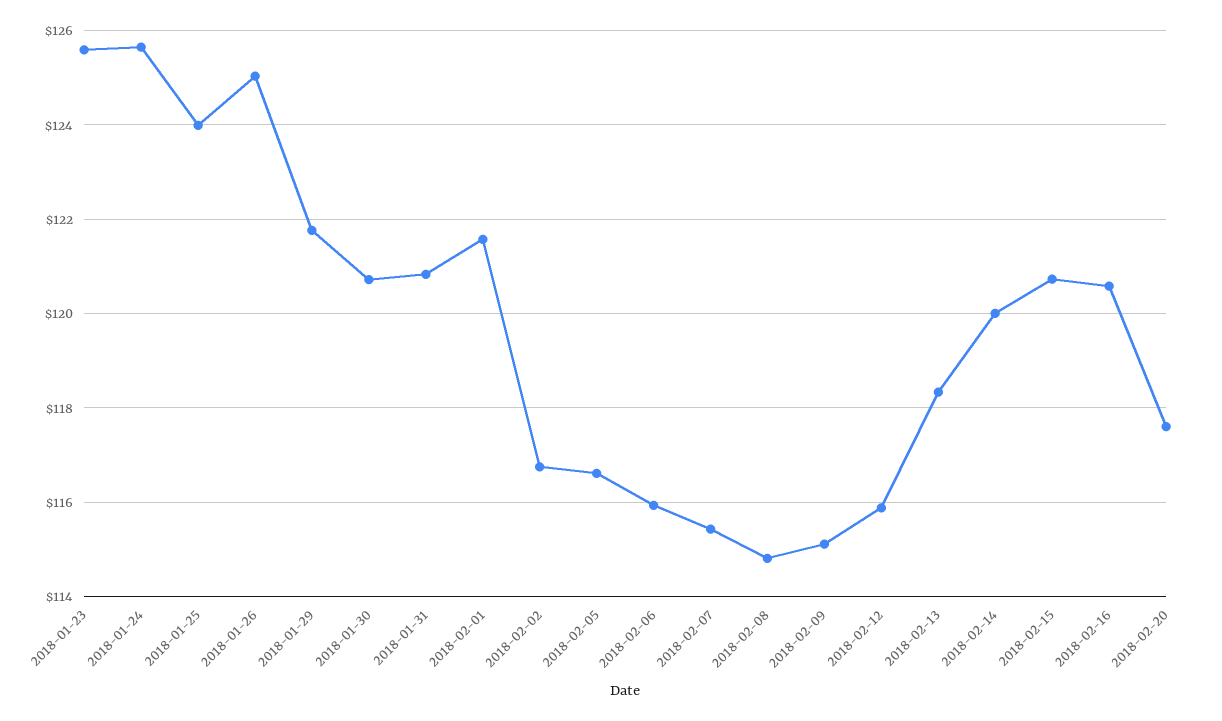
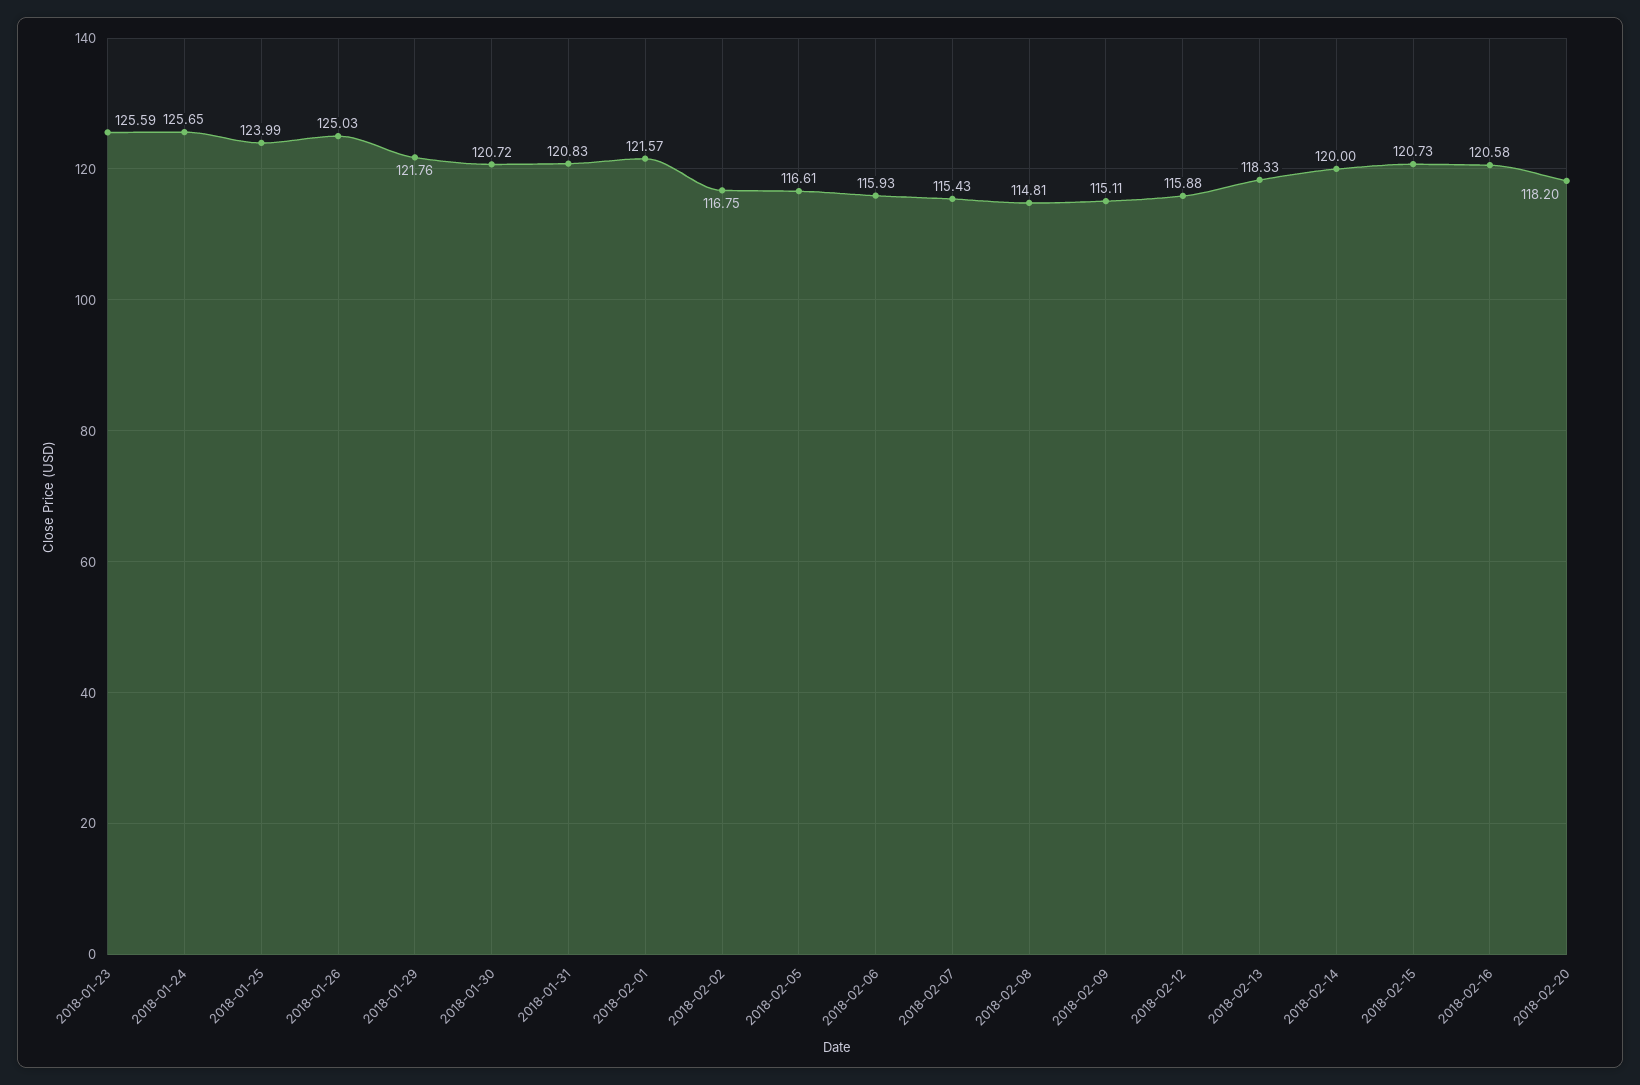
2018-02-20: 117.6 -> 118.2

